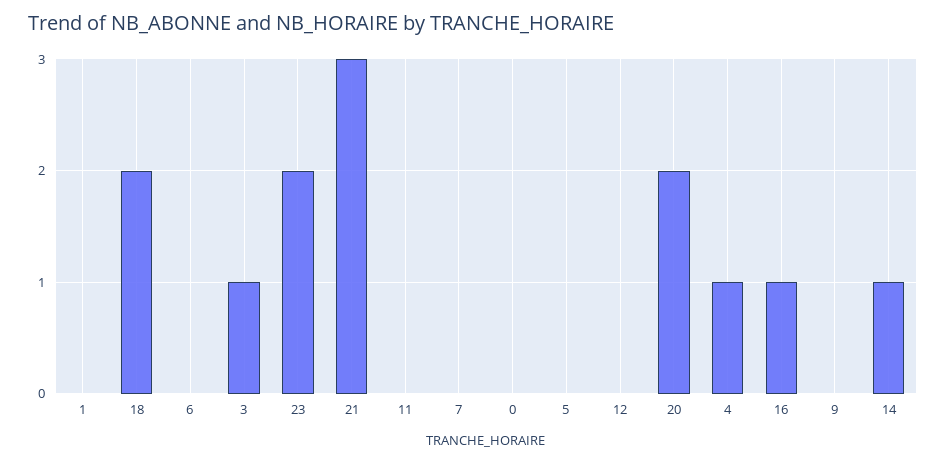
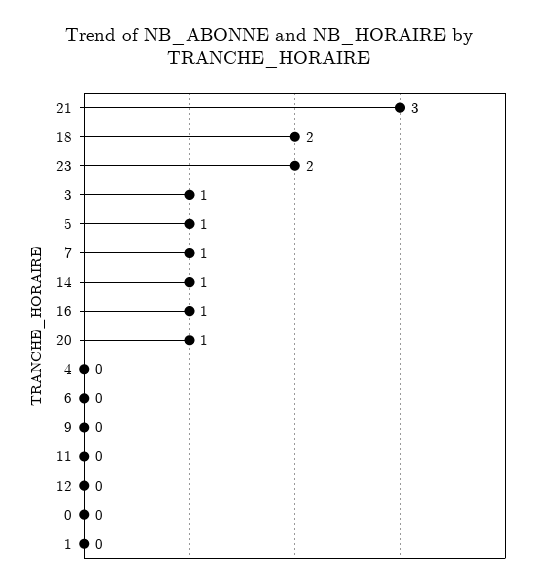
7: 0 -> 1
5: 0 -> 1
20: 2 -> 1
4: 1 -> 0

